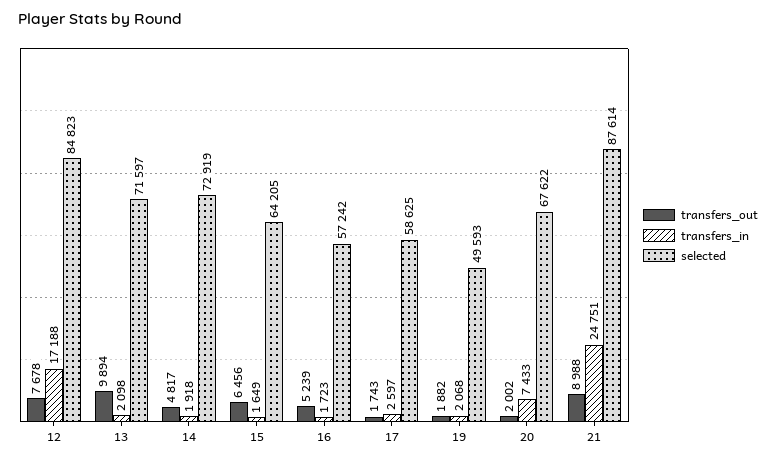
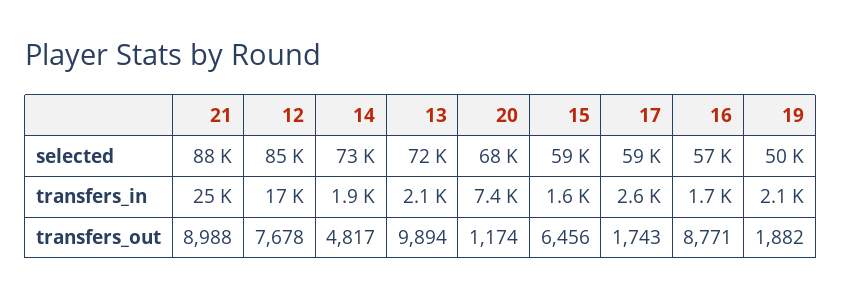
selected, 15: 64205 -> 59000
transfers_out, 16: 5239 -> 8771
transfers_out, 20: 2002 -> 1174

